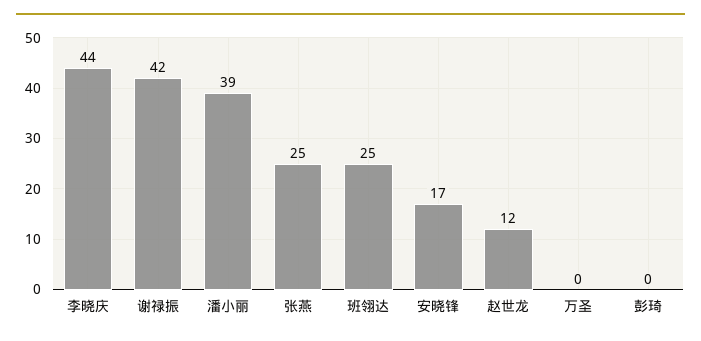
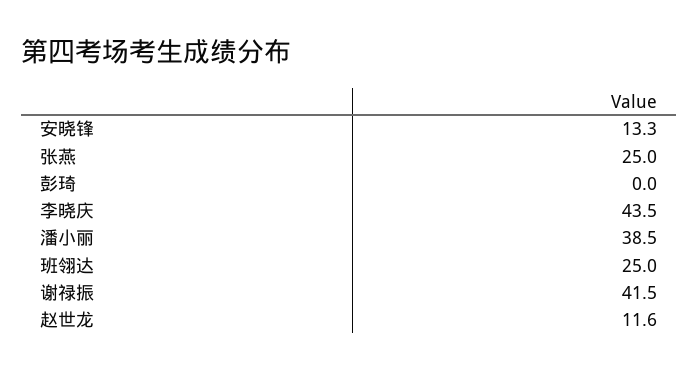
安晓锋: 17 -> 13.3
万圣: 0 -> none

